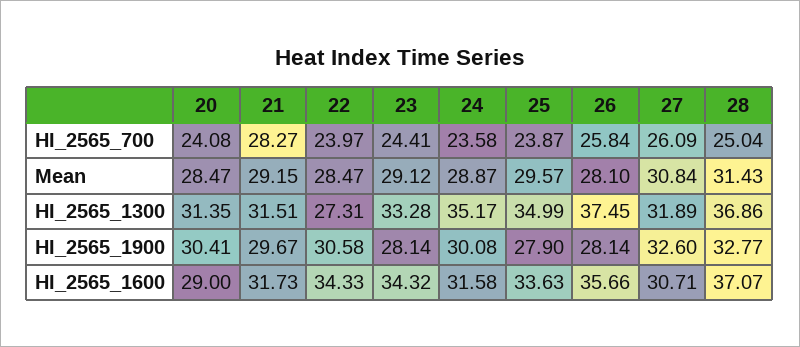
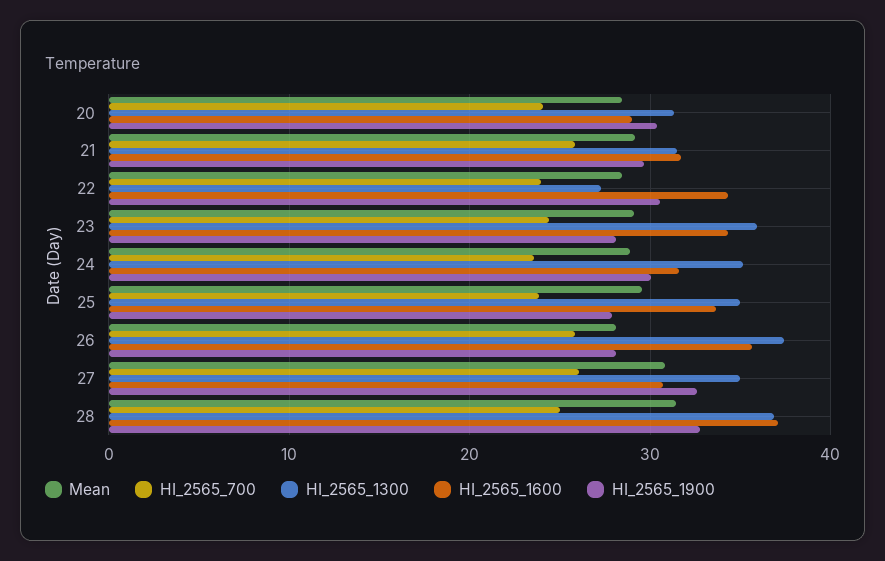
HI_2565_700, 21: 28.27 -> 26
HI_2565_1300, 23: 33.28 -> 36
HI_2565_1300, 27: 31.89 -> 35

